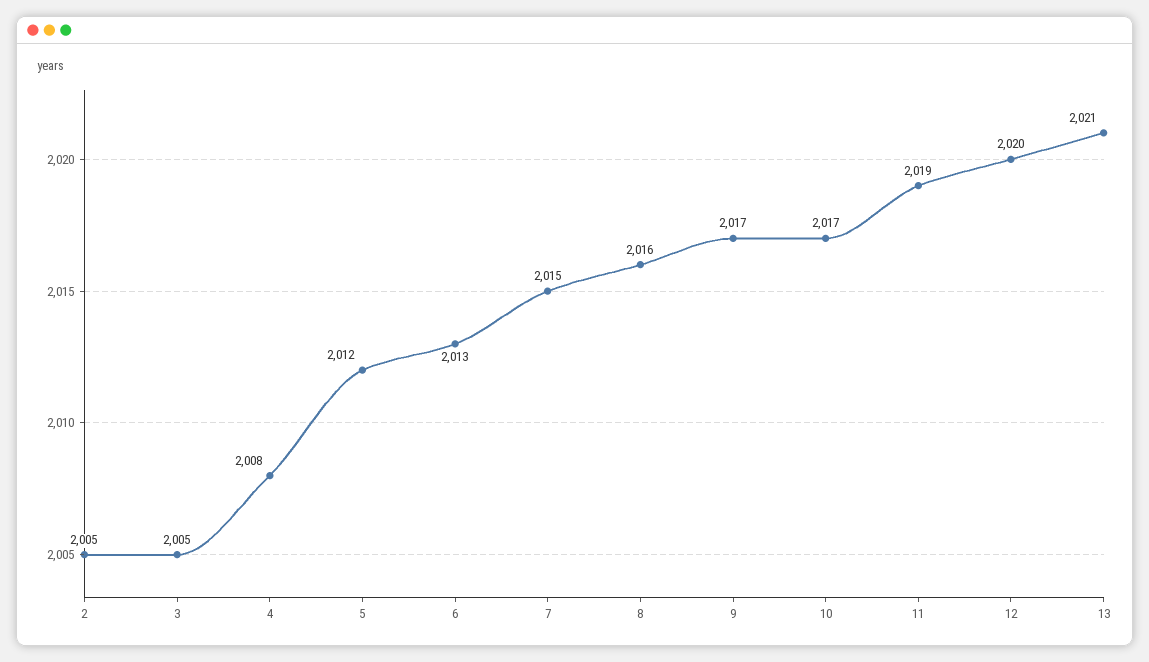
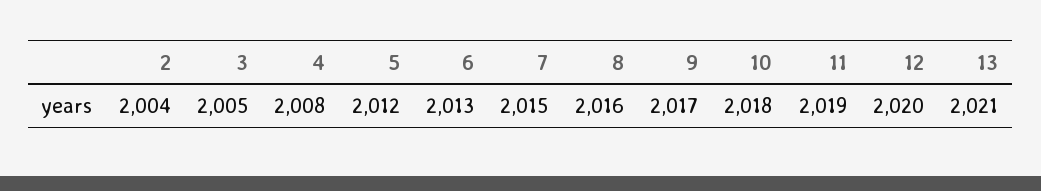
2: 2005 -> 2004
10: 2017 -> 2018

